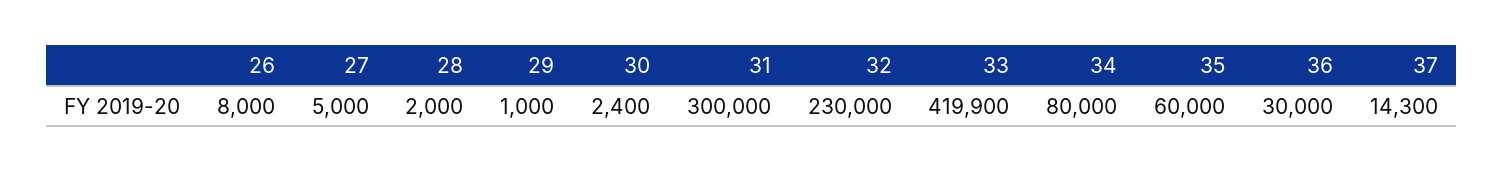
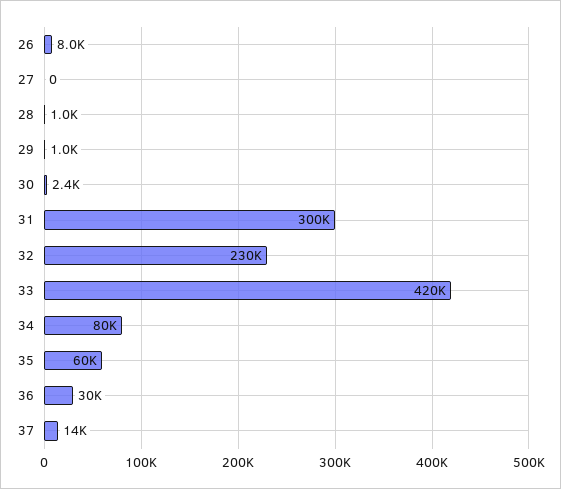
27: 5000 -> 0
28: 2000 -> 1000

